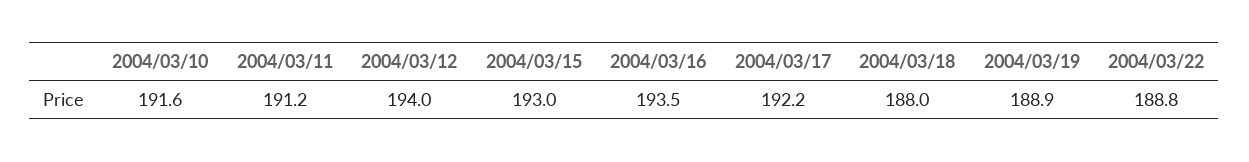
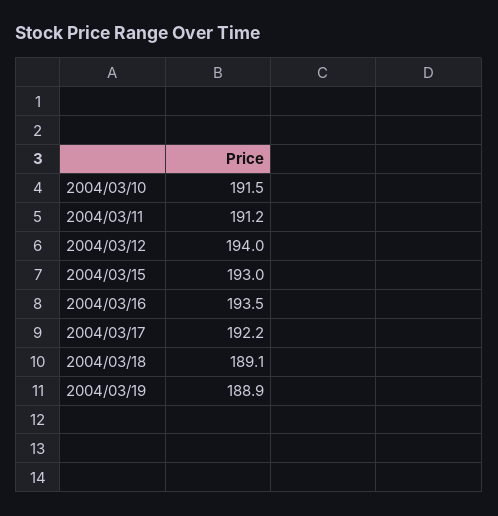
2004/03/10: 191.6 -> 191.5
2004/03/18: 188 -> 189.1
2004/03/22: 188.8 -> none

